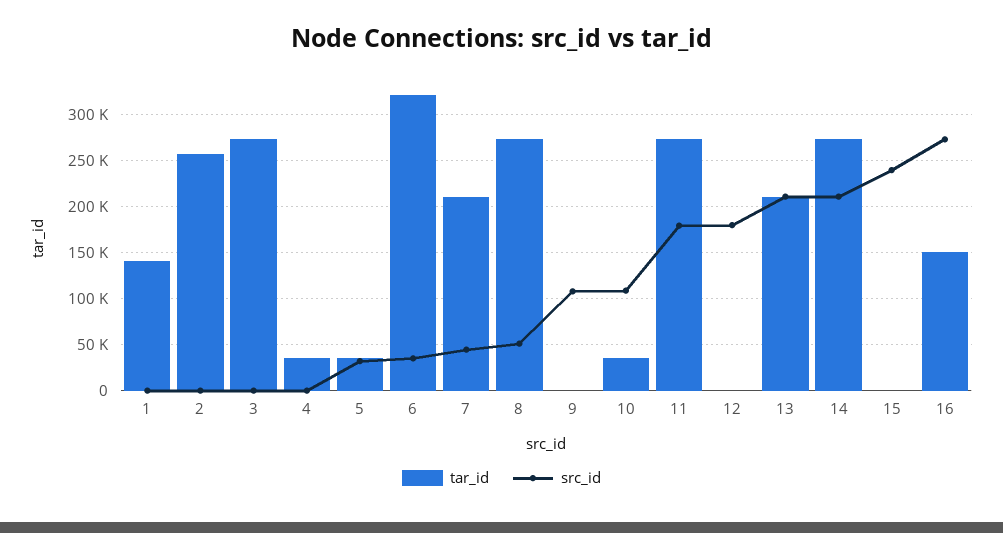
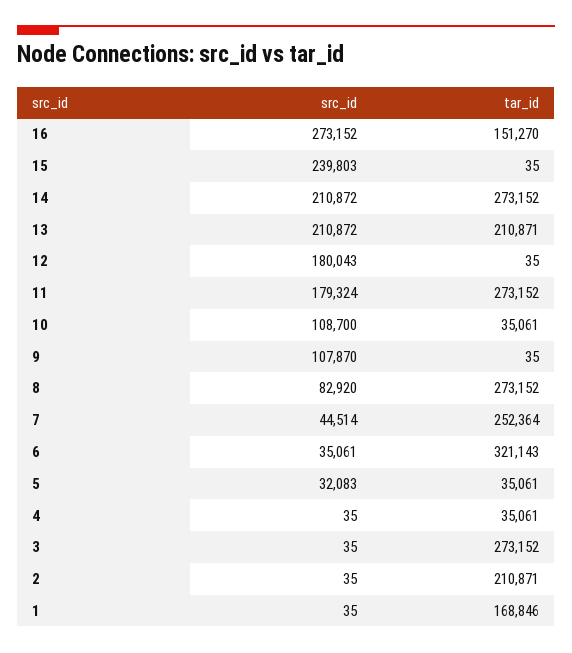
tar_id, 1: 140000 -> 168846
tar_id, 2: 260000 -> 210871
tar_id, 7: 210000 -> 252364
src_id, 8: 50000 -> 82920

